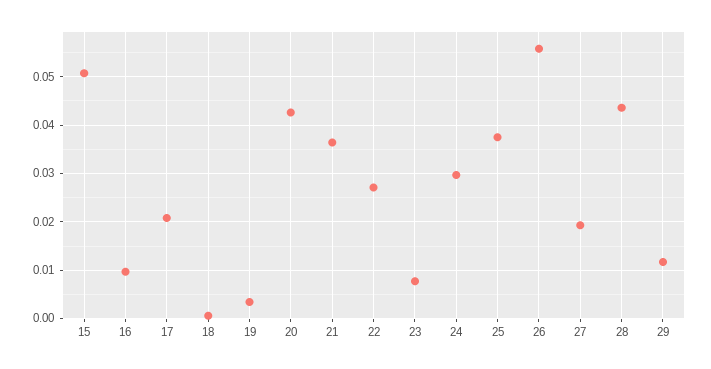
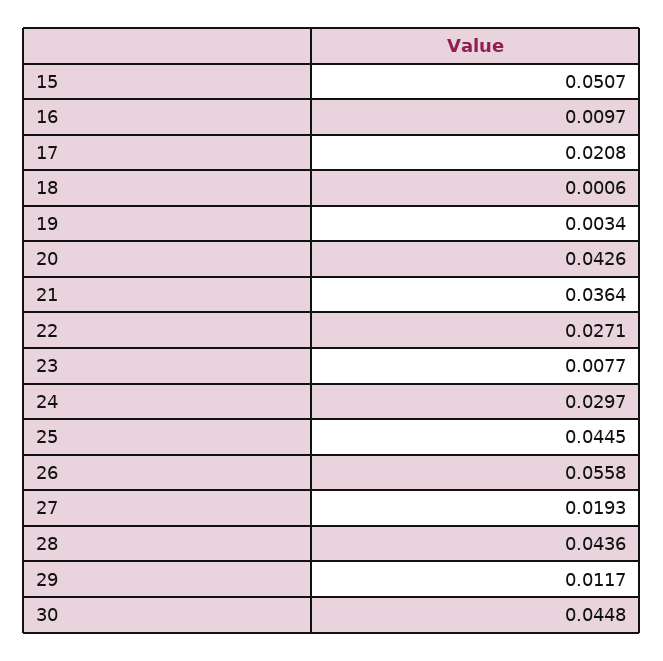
25: 0.038 -> 0.0445
30: none -> 0.0448

